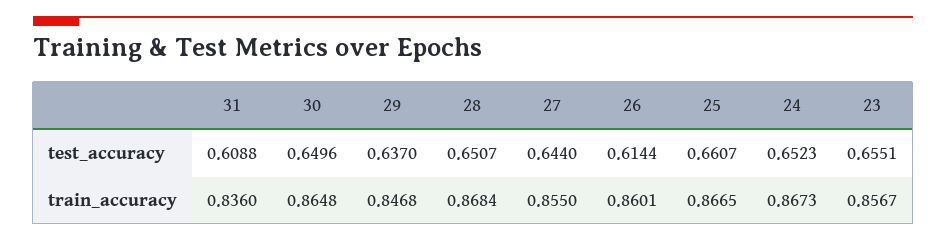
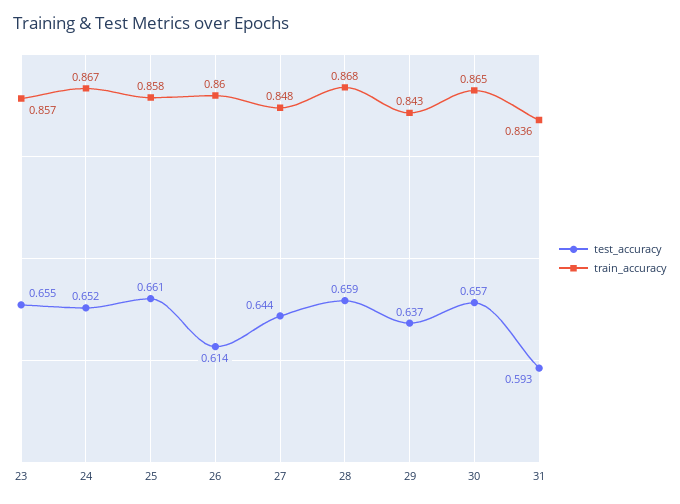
test_accuracy, 31: 0.6088 -> 0.593
test_accuracy, 30: 0.6496 -> 0.657
test_accuracy, 28: 0.6507 -> 0.659
train_accuracy, 29: 0.8468 -> 0.843
train_accuracy, 27: 0.855 -> 0.848
train_accuracy, 25: 0.8665 -> 0.858

